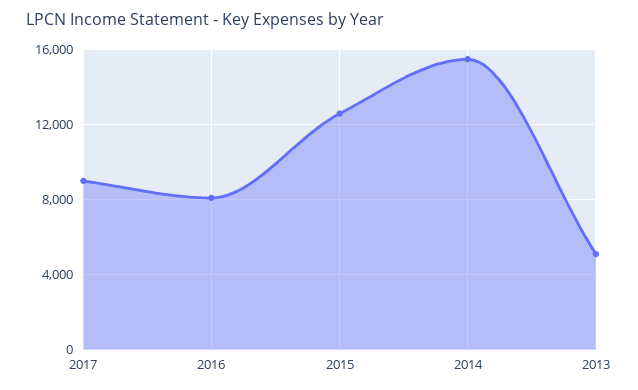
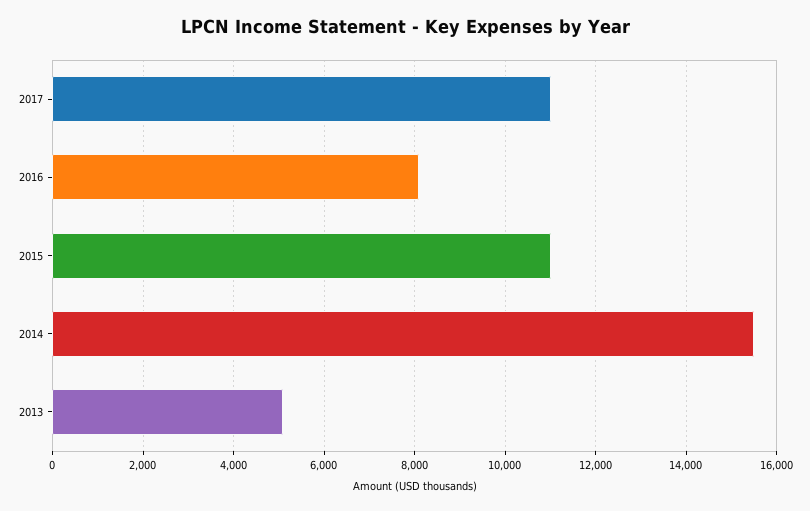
2017: 9000 -> 11000
2015: 12500 -> 11000

